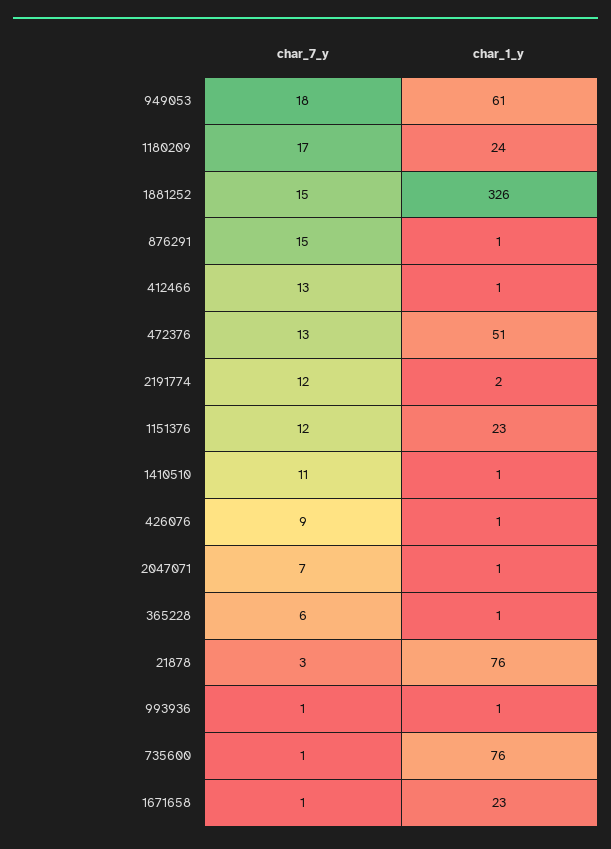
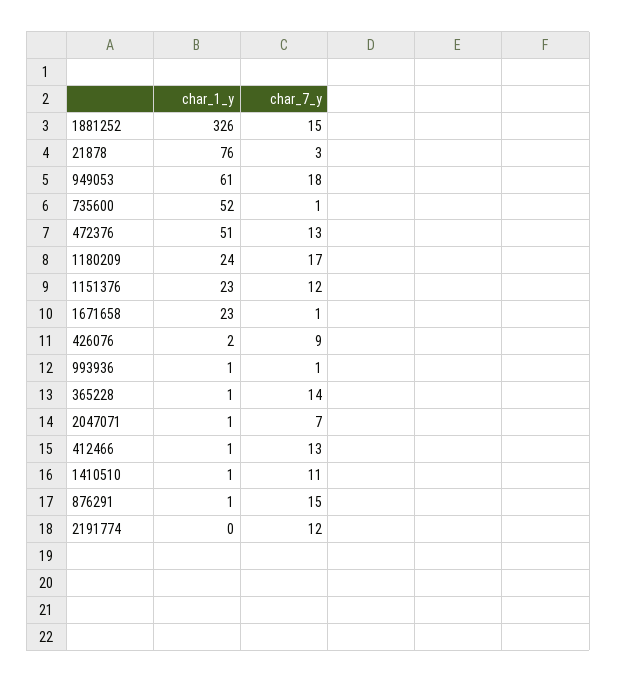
char_1_y, 2191774: 2 -> 0
char_1_y, 426076: 1 -> 2
char_7_y, 365228: 6 -> 14
char_1_y, 735600: 76 -> 52

